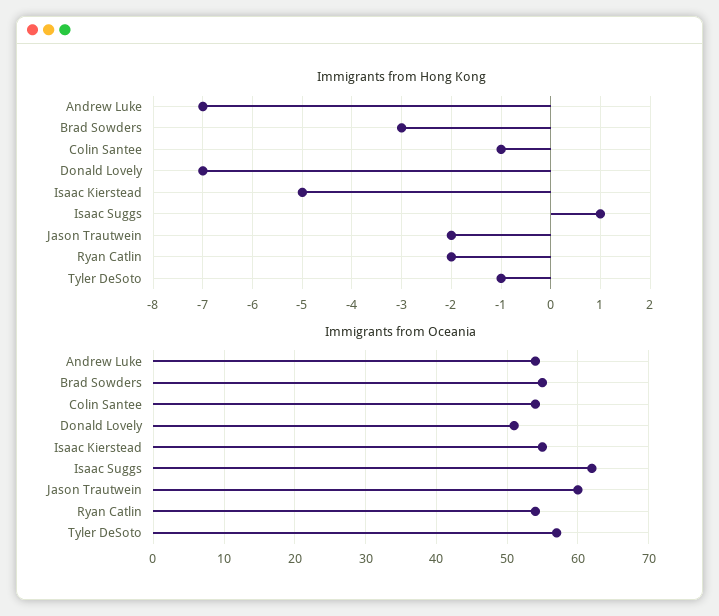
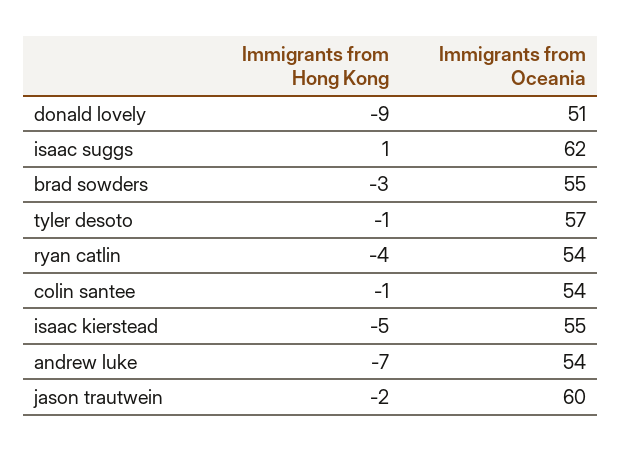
Immigrants from Hong Kong, Donald Lovely: -7 -> -9
Immigrants from Hong Kong, Ryan Catlin: -2 -> -4

